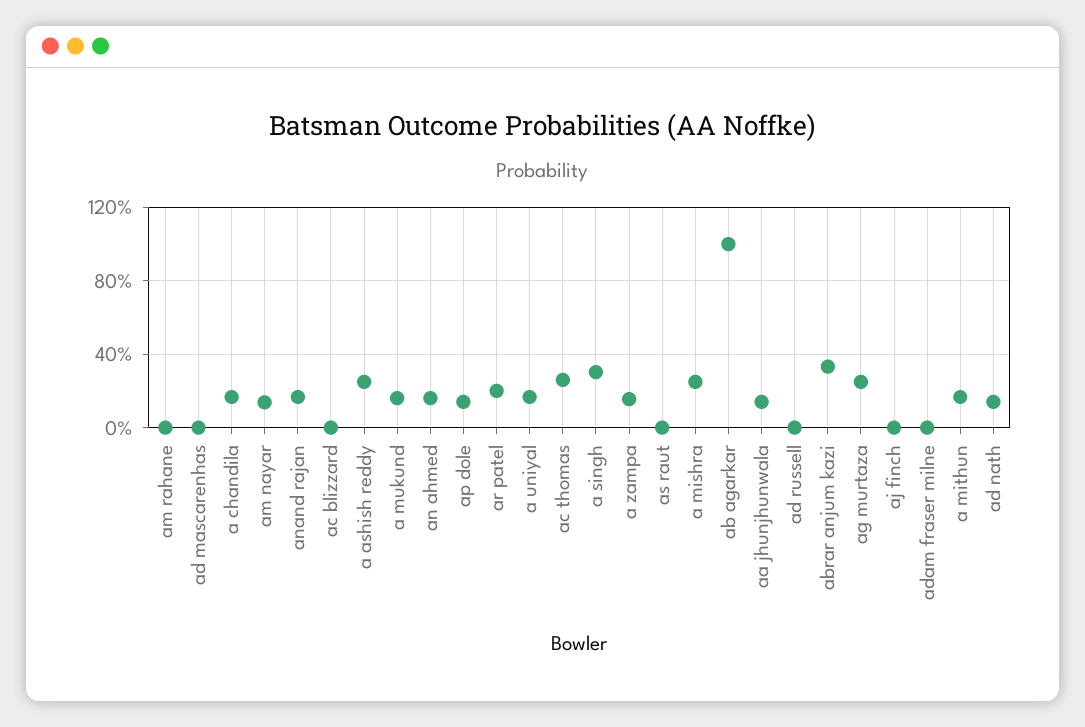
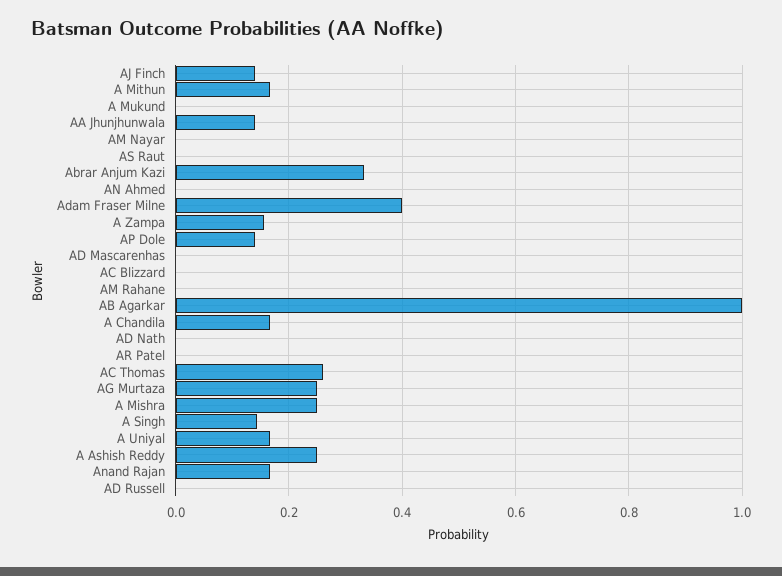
am nayar: 0.15 -> 0
a mukund: 0.15 -> 0
an ahmed: 0.15 -> 0
ar patel: 0.2 -> 0
a singh: 0.3 -> 0.14
aj finch: 0 -> 0.14
adam fraser milne: 0 -> 0.4
ad nath: 0.15 -> 0

